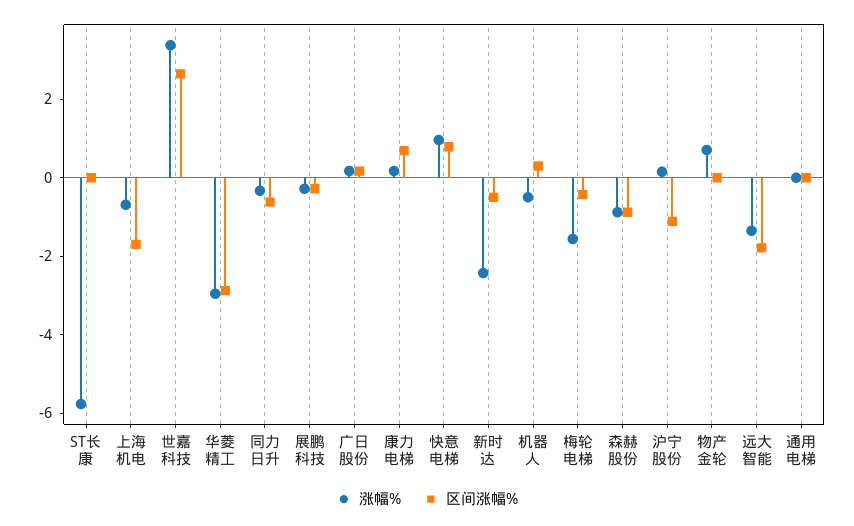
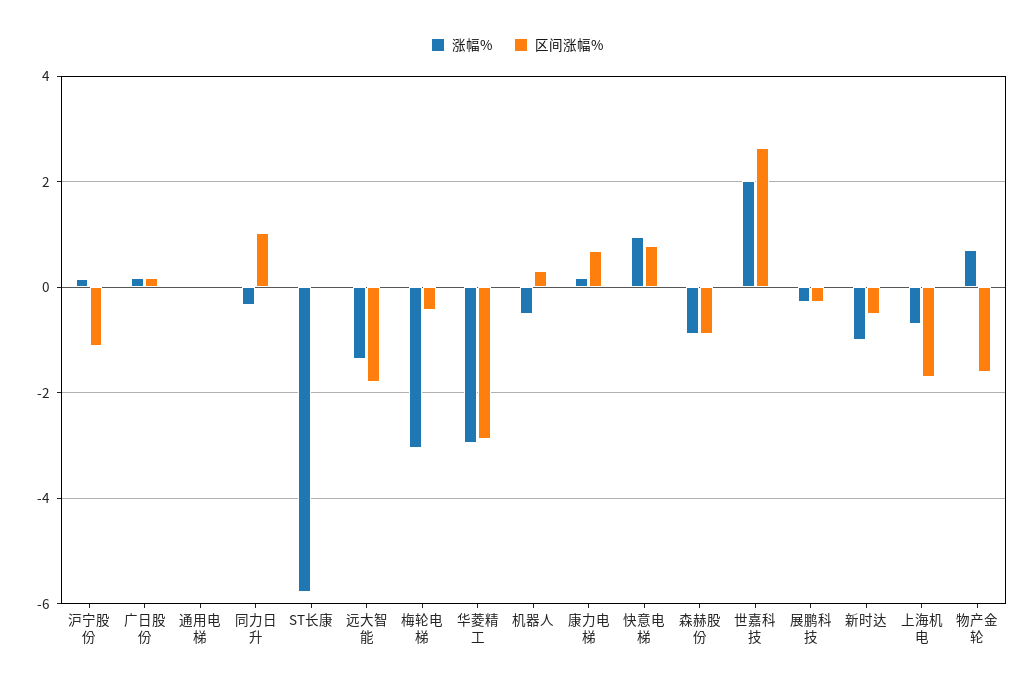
涨幅%, 世嘉科技: 3.5 -> 2
区间涨幅%, 同力日升: -0.5 -> 1
涨幅%, 新时达: -2.5 -> -1
涨幅%, 梅轮电梯: -1.5 -> -3
区间涨幅%, 物产金轮: 0 -> -1.6

